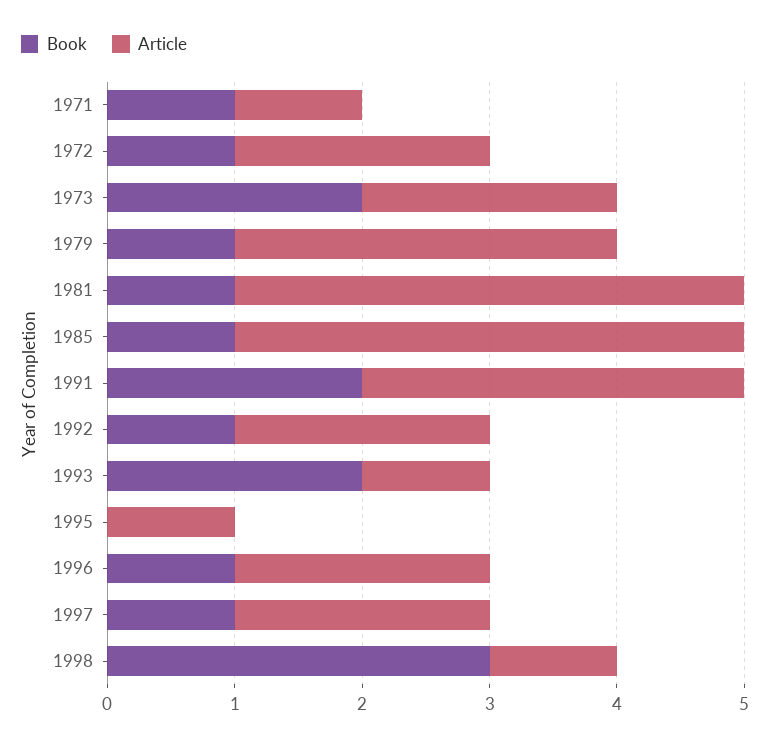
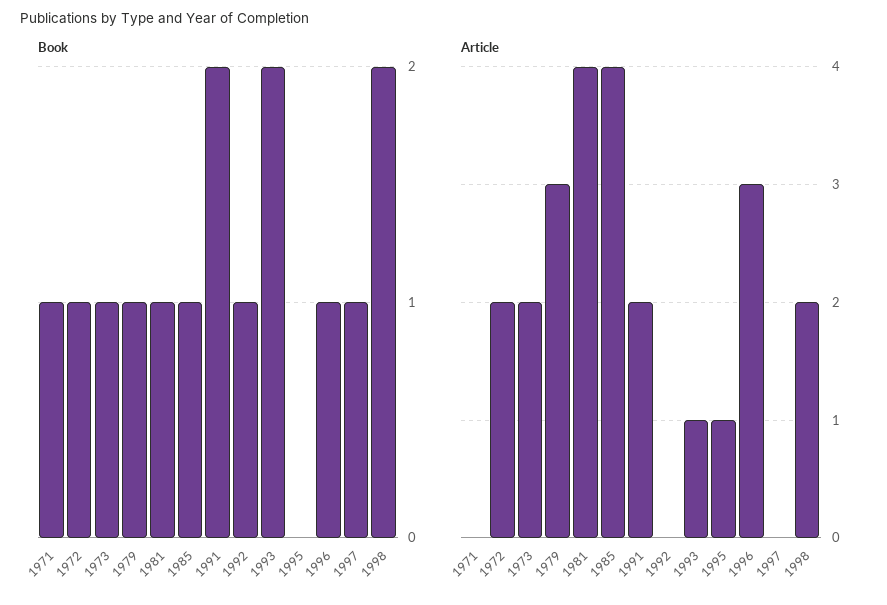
Article, 1971: 1 -> 0
Book, 1973: 2 -> 1
Article, 1991: 3 -> 2
Article, 1992: 2 -> 0
Article, 1996: 2 -> 3
Article, 1997: 2 -> 0
Book, 1998: 3 -> 2
Article, 1998: 1 -> 2

